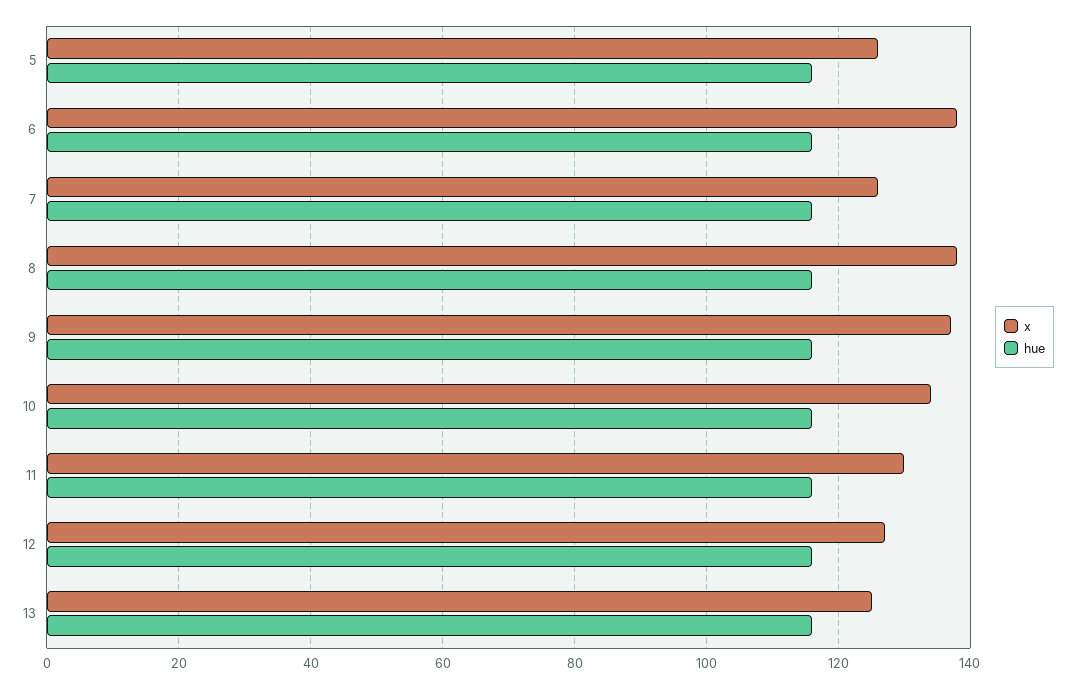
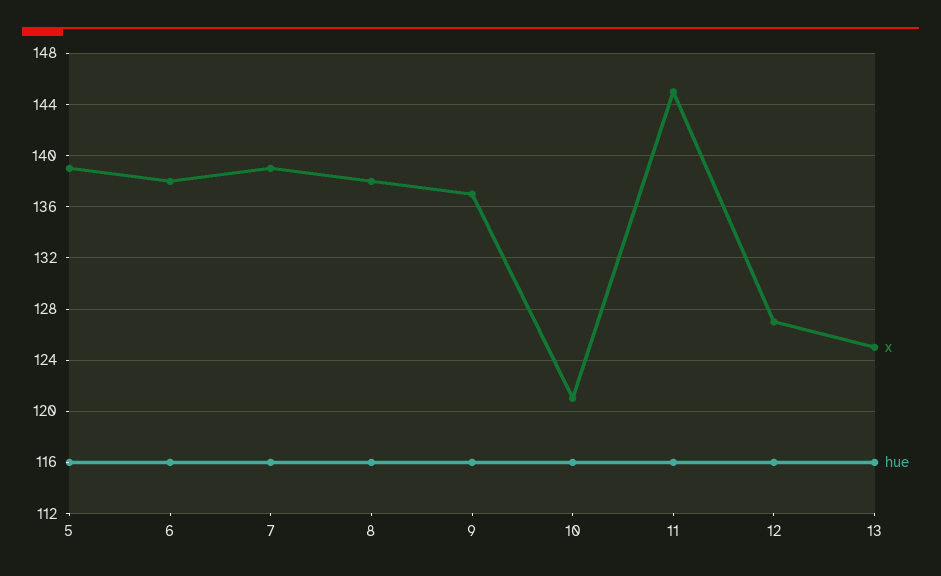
x, 5: 125 -> 139
x, 7: 125 -> 139
x, 10: 135 -> 121
x, 11: 130 -> 145

